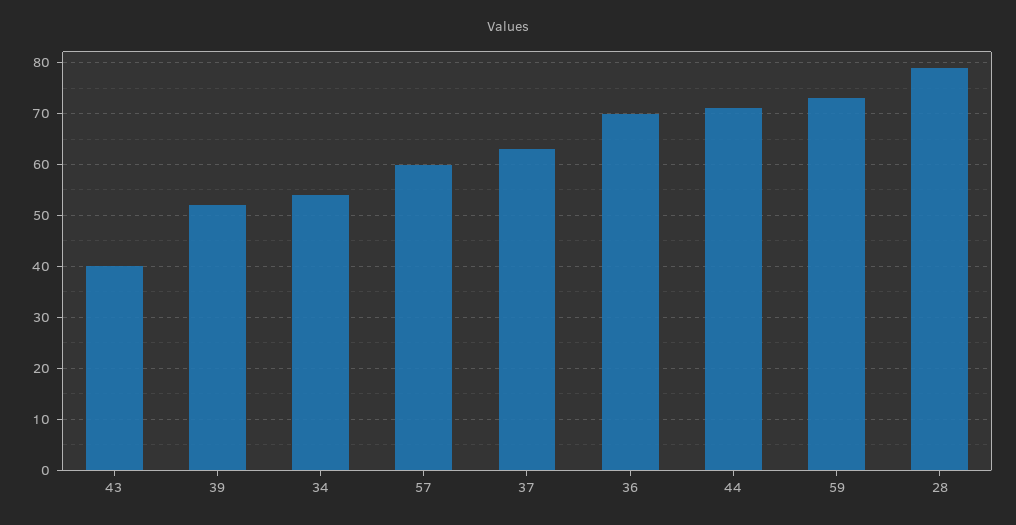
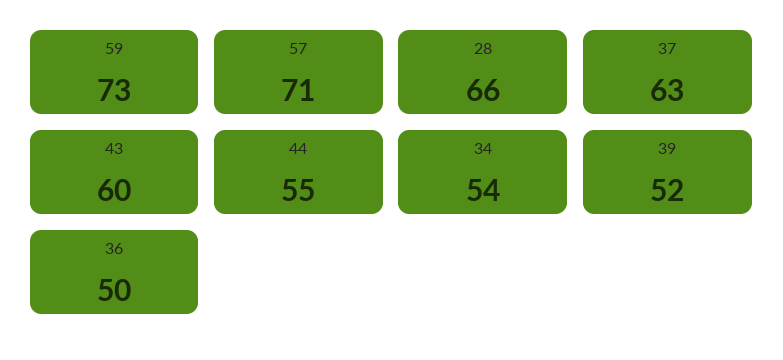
43: 40 -> 60
57: 60 -> 71
36: 70 -> 50
44: 70 -> 55
28: 80 -> 66

